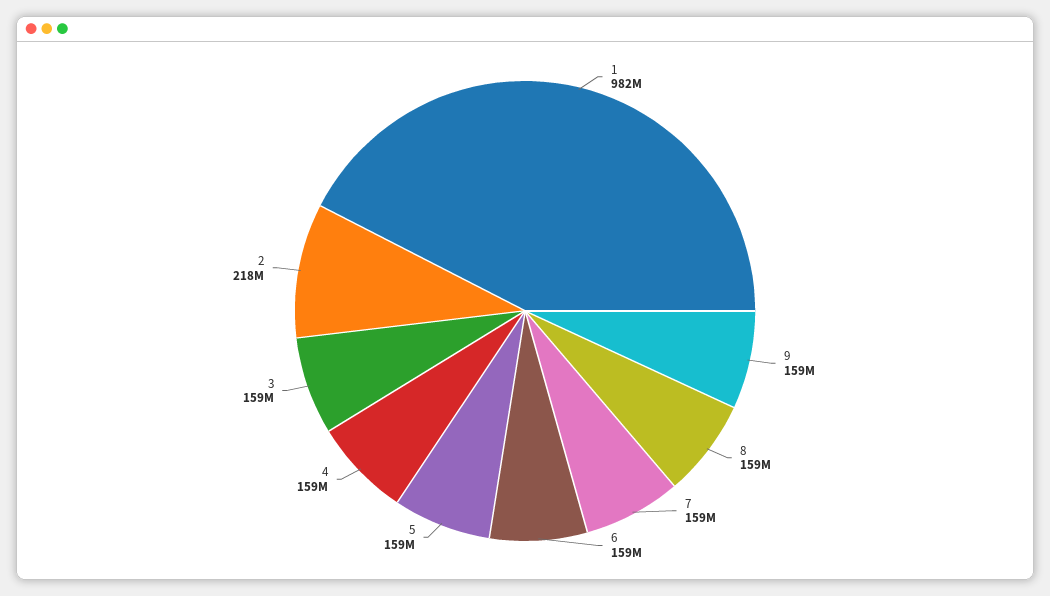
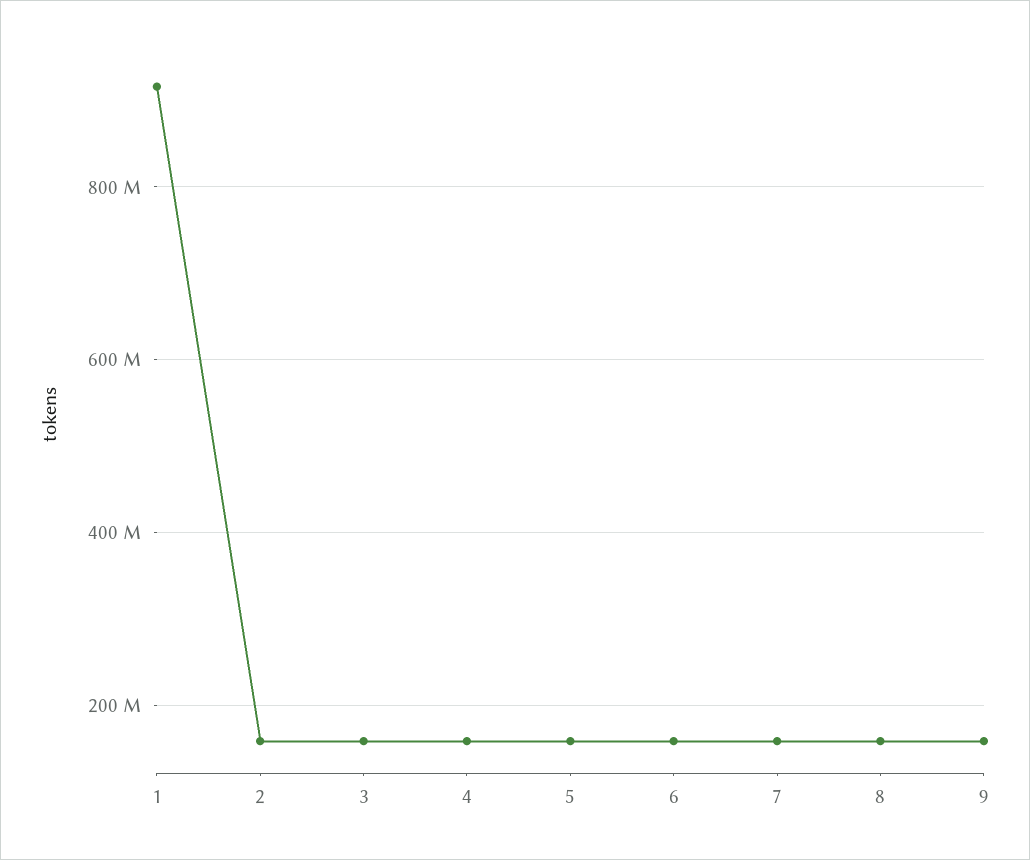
1: 982000000 -> 920000000
2: 218000000 -> 160000000

